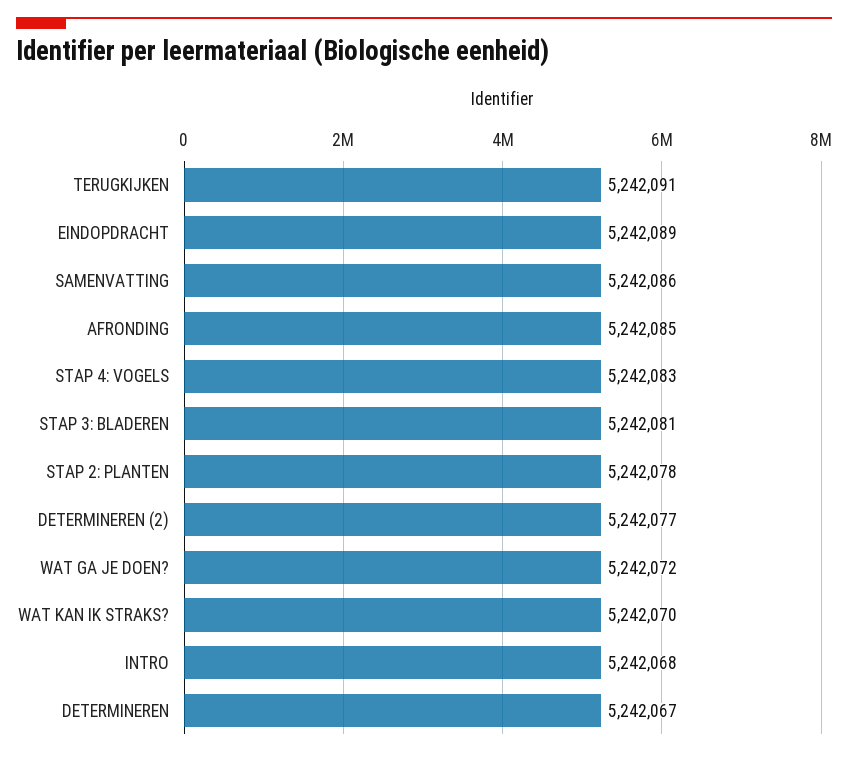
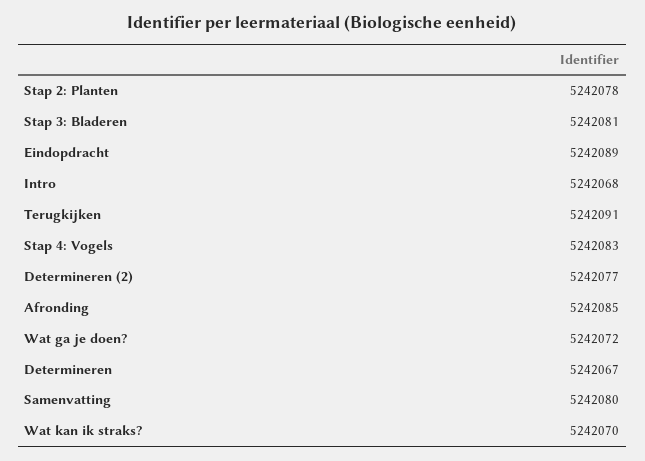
SAMENVATTING: 5242086 -> 5242080

